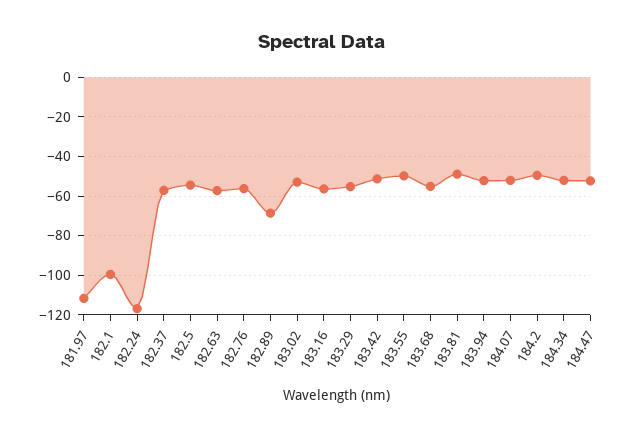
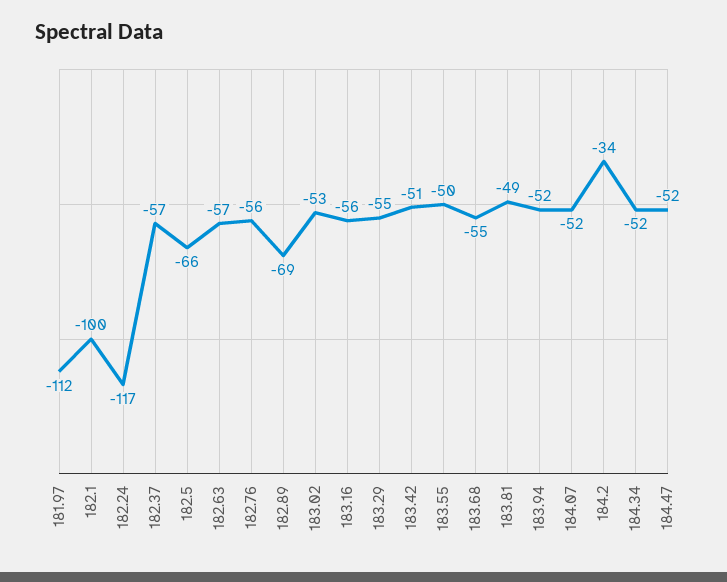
182.5: -55 -> -66
184.2: -50 -> -34

